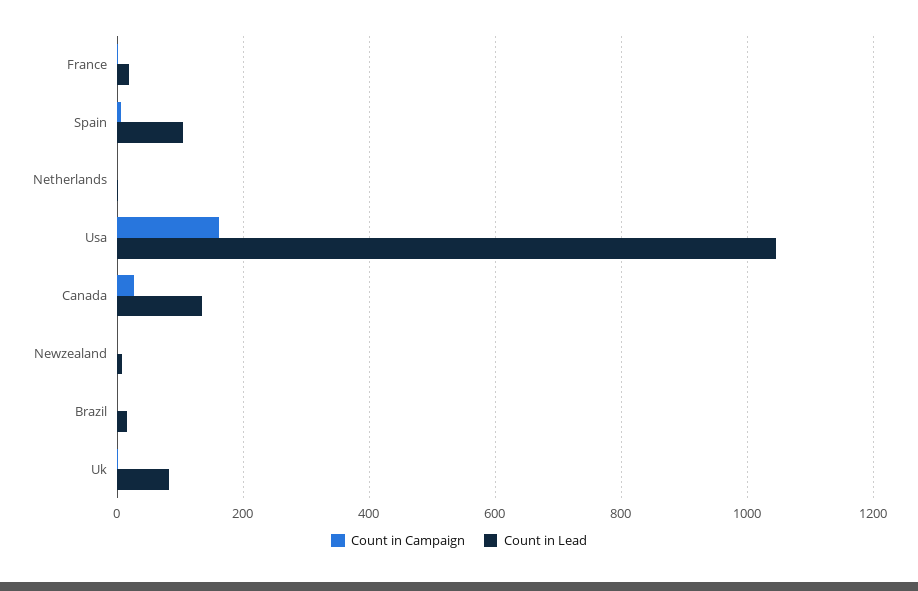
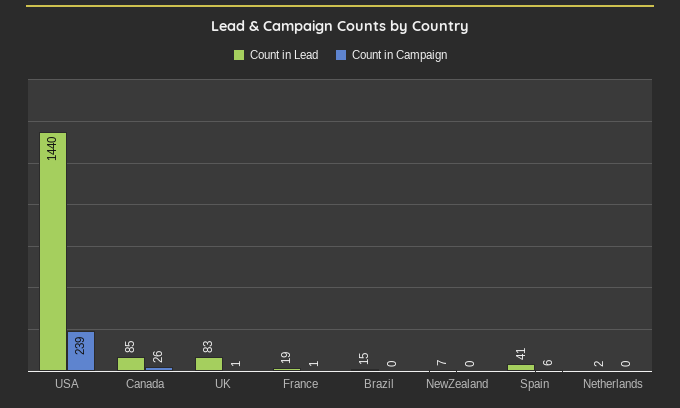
Count in Lead, Spain: 100 -> 41
Count in Campaign, Usa: 160 -> 239
Count in Lead, Usa: 1040 -> 1440
Count in Lead, Canada: 140 -> 85

